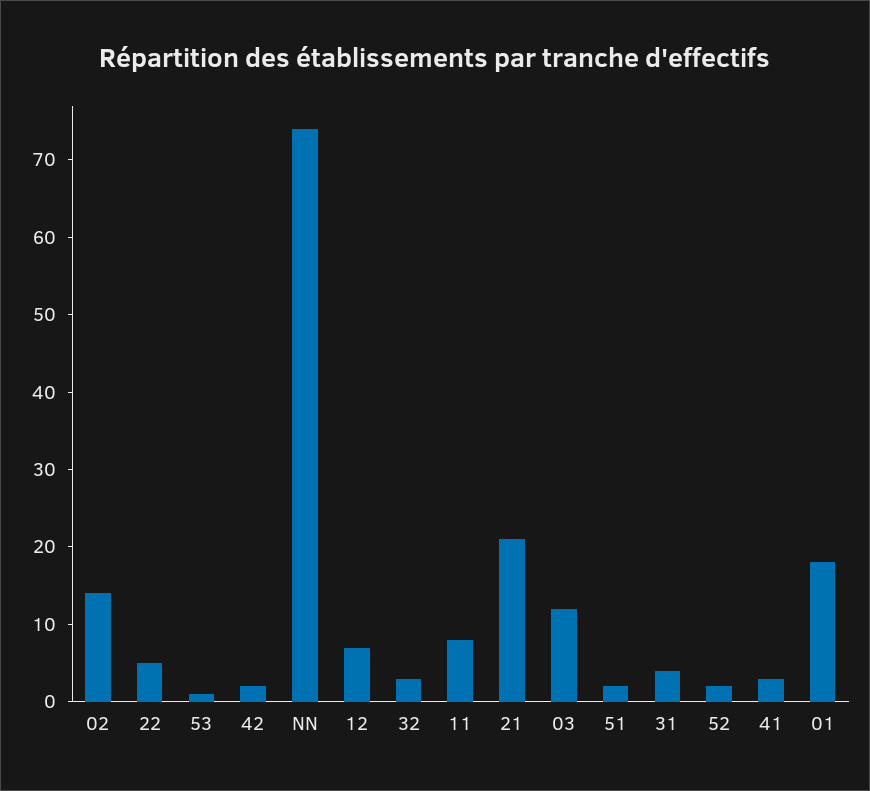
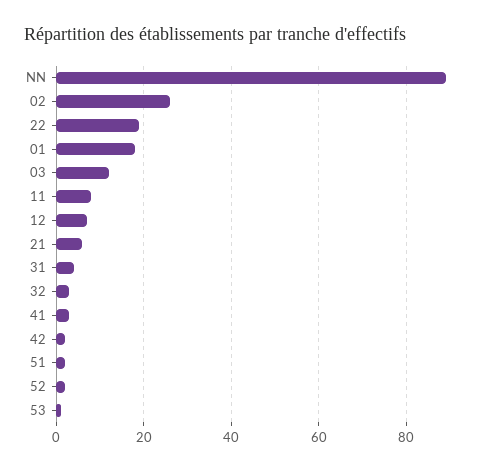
02: 15 -> 25
22: 5 -> 20
NN: 75 -> 90
21: 20 -> 5

